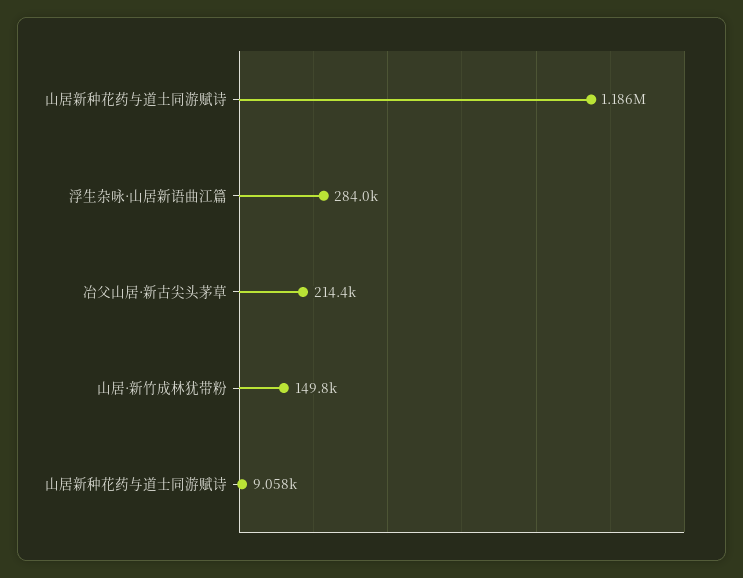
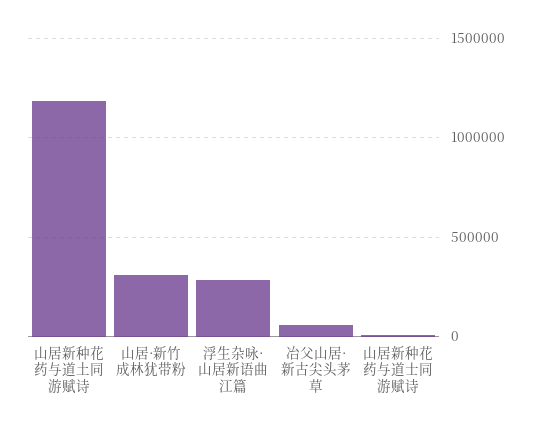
冶父山居·新古尖头茅草: 214400 -> 50000
山居·新竹成林犹带粉: 149800 -> 300000

